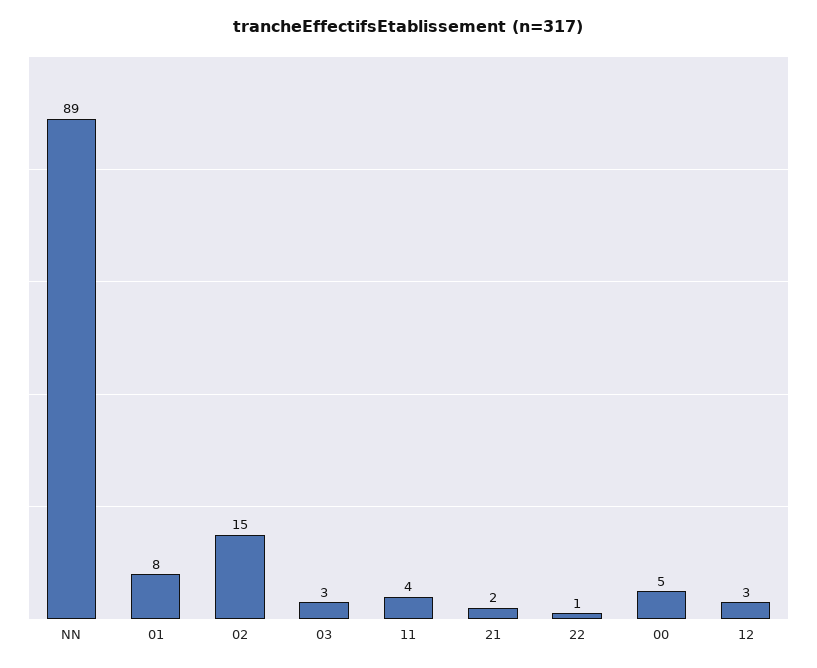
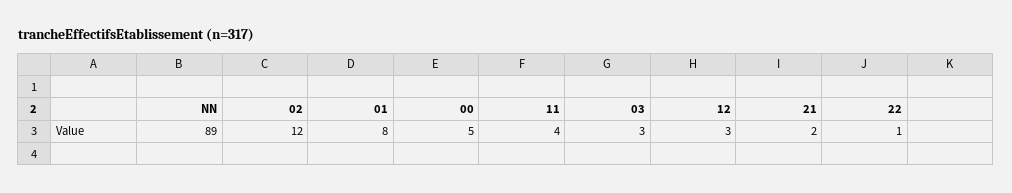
02: 15 -> 12

